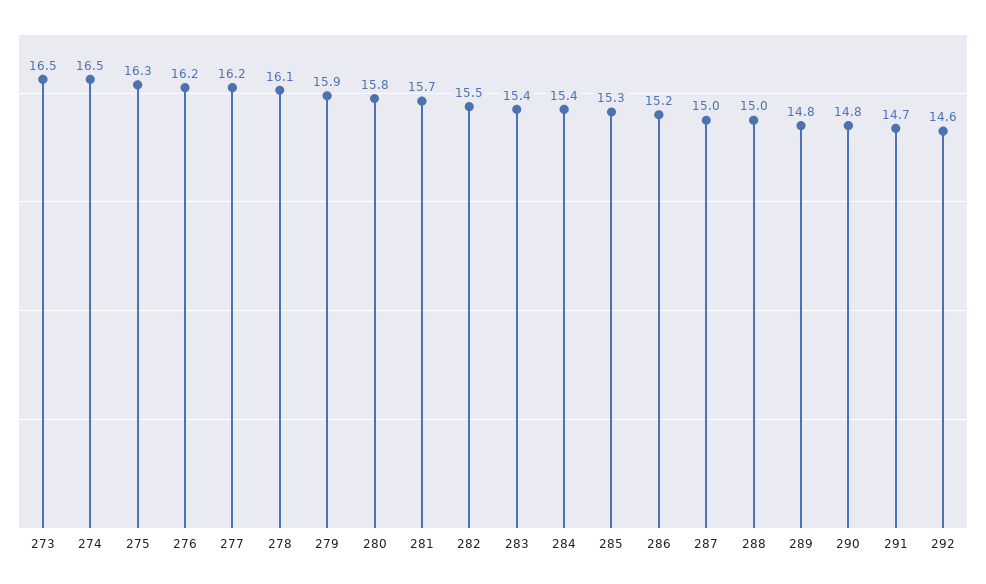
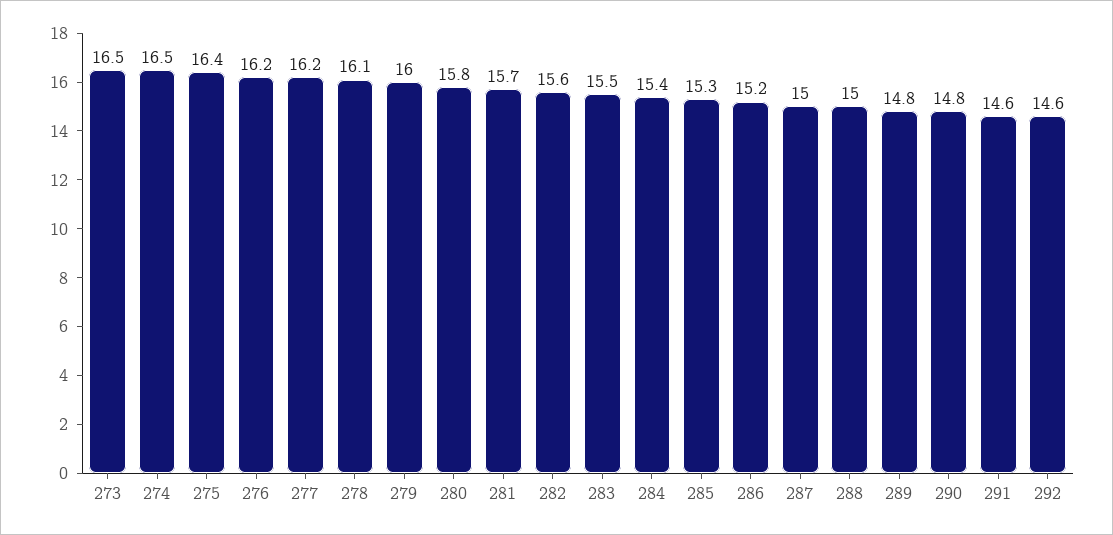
275: 16.3 -> 16.4
279: 15.9 -> 16
282: 15.5 -> 15.6
283: 15.4 -> 15.5
291: 14.7 -> 14.6

